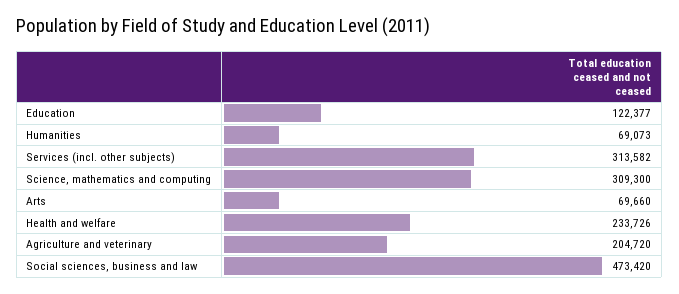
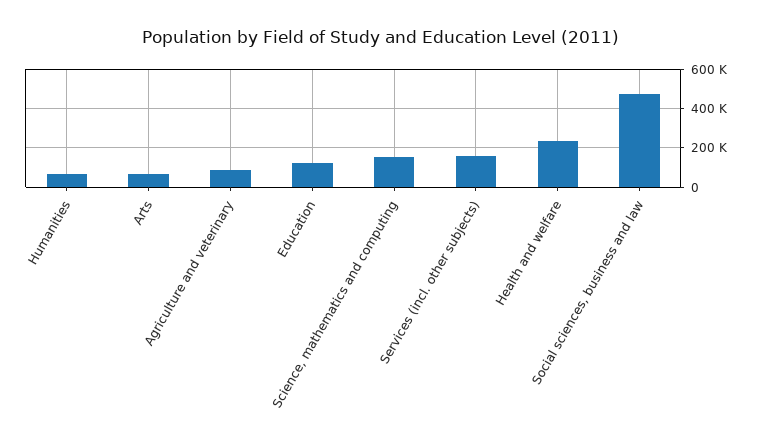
Services (incl. other subjects): 313582 -> 150000
Science, mathematics and computing: 309300 -> 150000
Agriculture and veterinary: 204720 -> 100000

